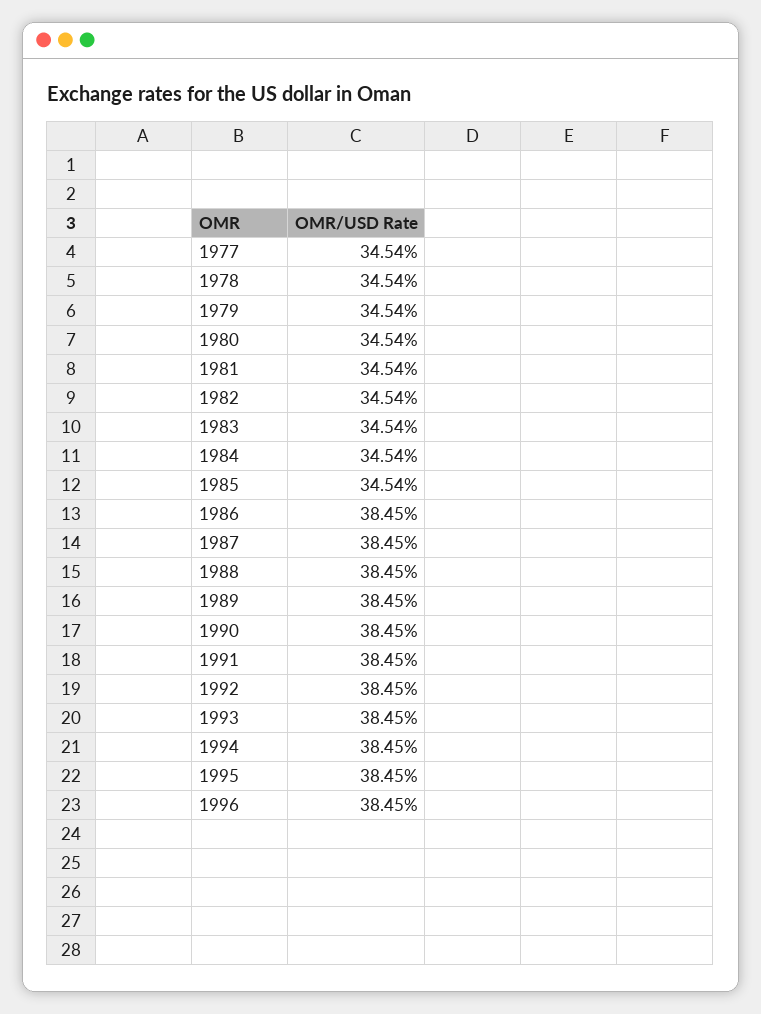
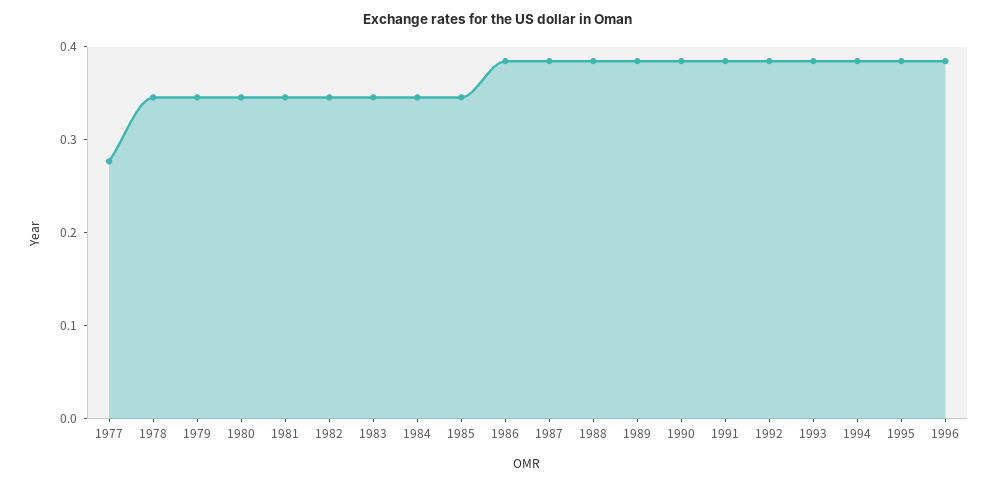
1977: 0.3454 -> 0.28

